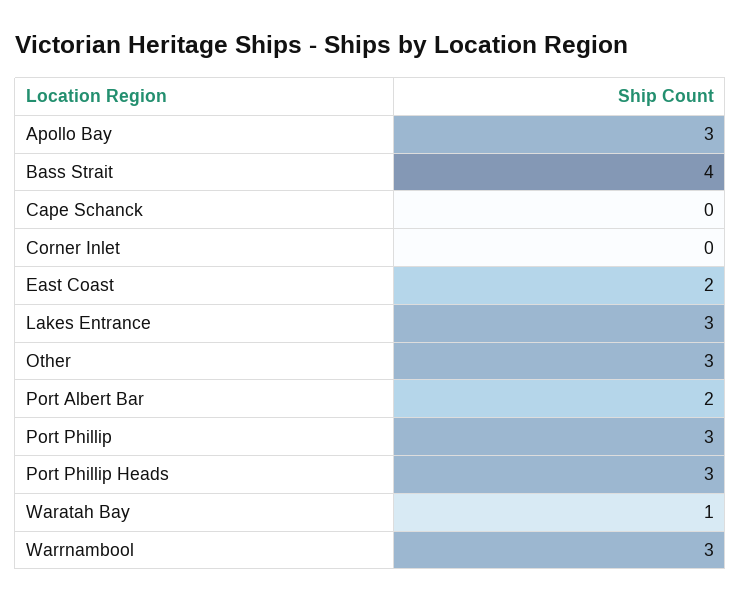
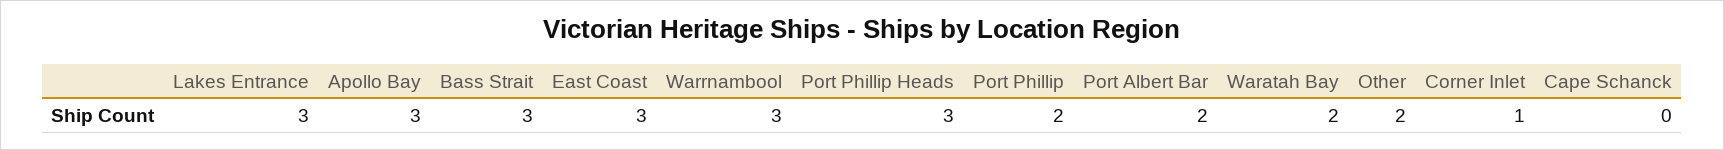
Bass Strait: 4 -> 3
Corner Inlet: 0 -> 1
East Coast: 2 -> 3
Other: 3 -> 2
Port Phillip: 3 -> 2
Waratah Bay: 1 -> 2

